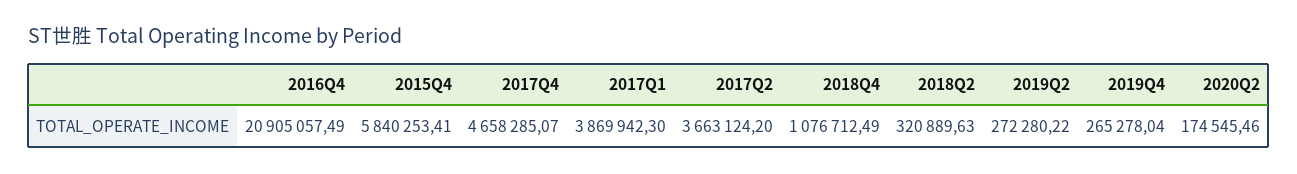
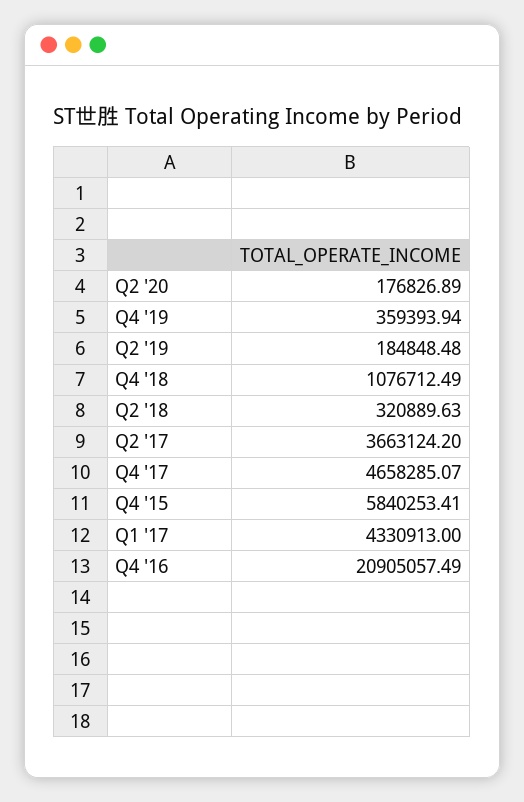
2017Q1: 3869942.3 -> 4330913
2019Q2: 272280.22 -> 184848.48
2019Q4: 265278.04 -> 359393.94
2020Q2: 174545.46 -> 176826.89

